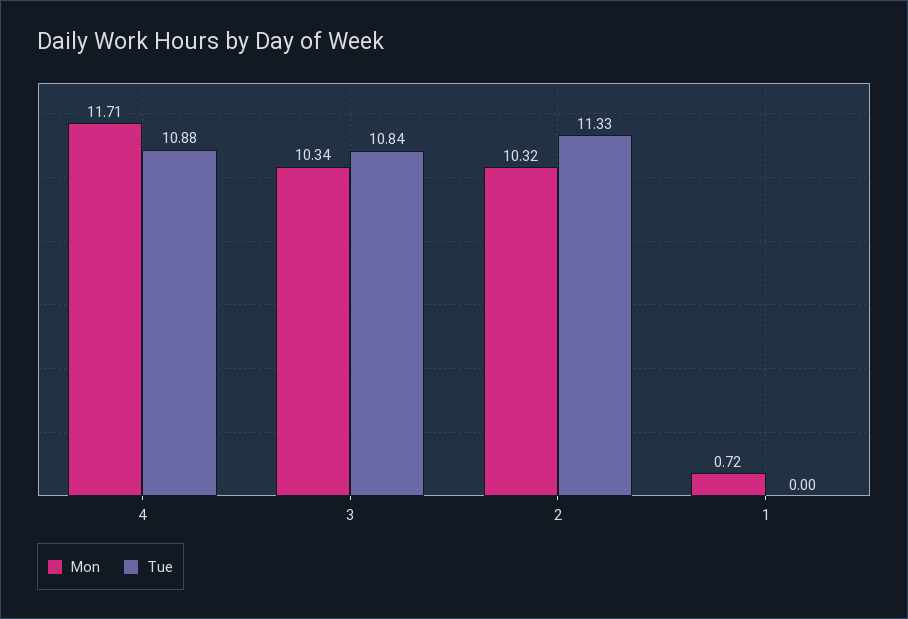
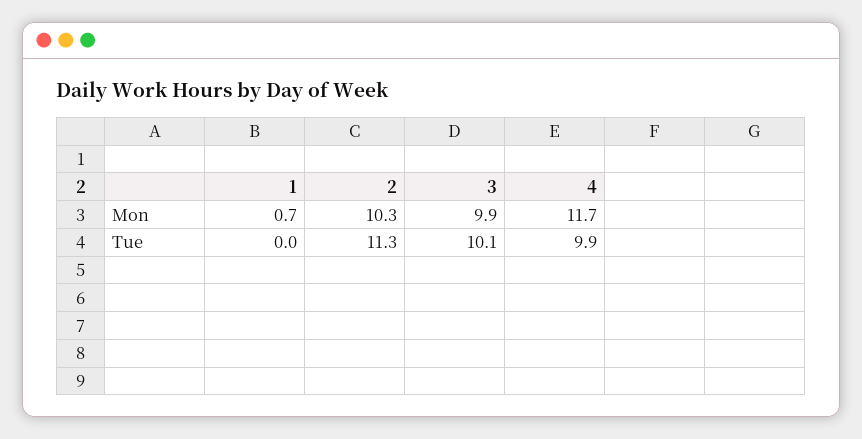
Tue, 4: 10.88 -> 9.9
Mon, 3: 10.34 -> 9.9
Tue, 3: 10.84 -> 10.1

